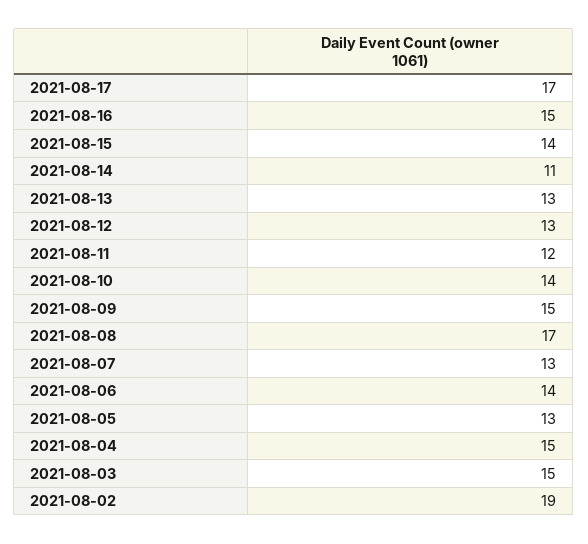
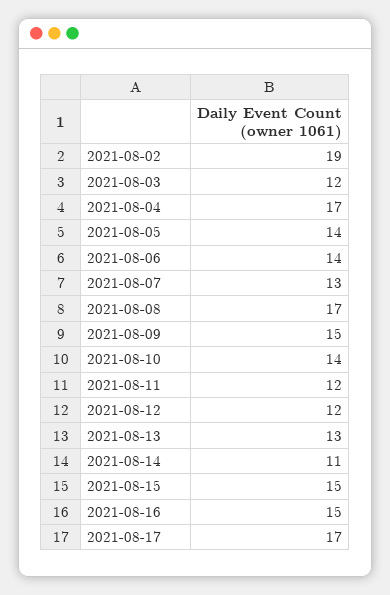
2021-08-15: 14 -> 15
2021-08-12: 13 -> 12
2021-08-05: 13 -> 14
2021-08-04: 15 -> 17
2021-08-03: 15 -> 12

